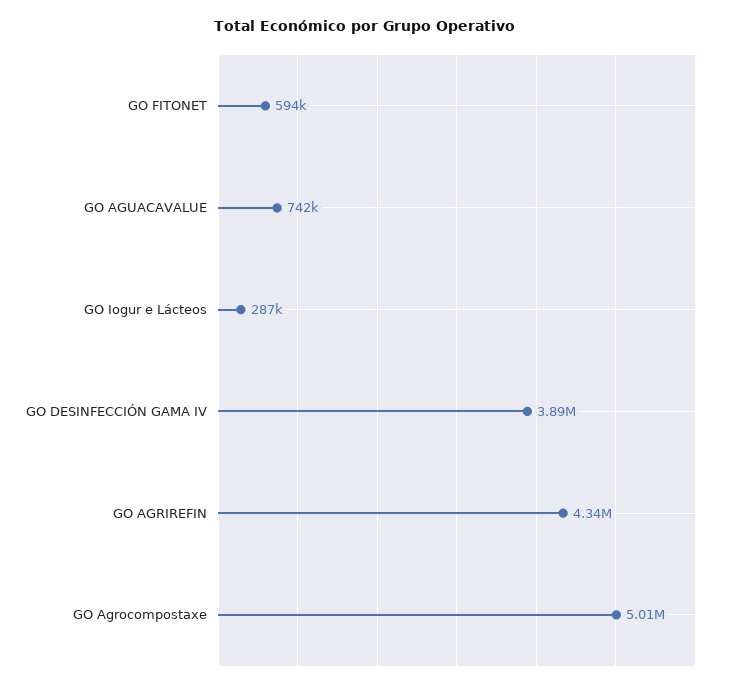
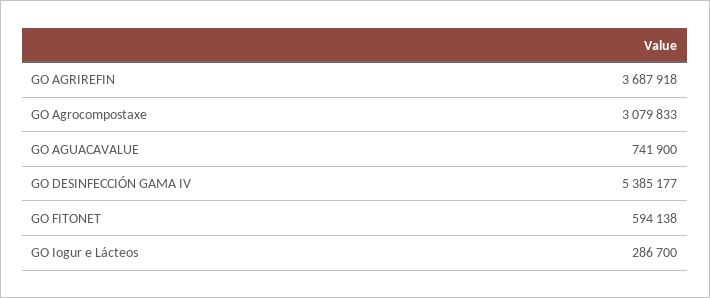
GO DESINFECCIÓN GAMA IV: 3890000 -> 5385177
GO AGRIREFIN: 4340000 -> 3687918
GO Agrocompostaxe: 5010000 -> 3079833

